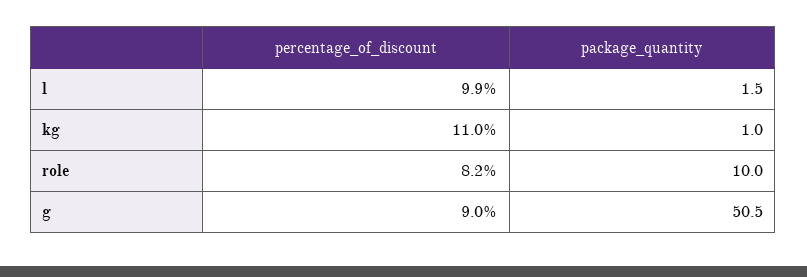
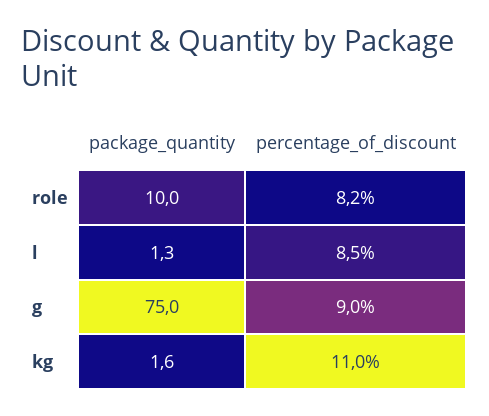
percentage_of_discount, l: 9.9 -> 8.5
package_quantity, l: 1.5 -> 1.3
package_quantity, kg: 1 -> 1.6
package_quantity, g: 50.5 -> 75

